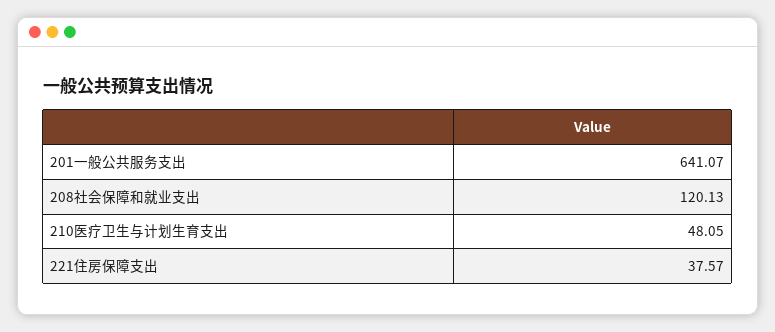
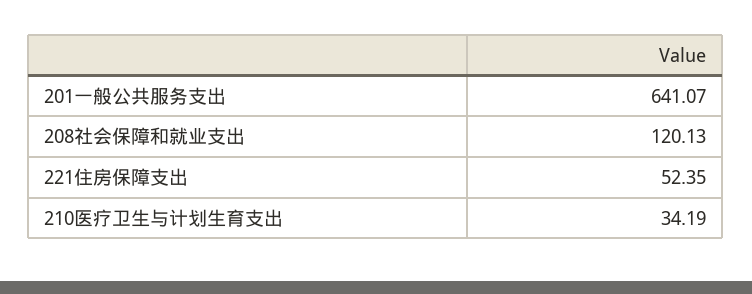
210医疗卫生与计划生育支出: 48.05 -> 34.19
221住房保障支出: 37.57 -> 52.35

